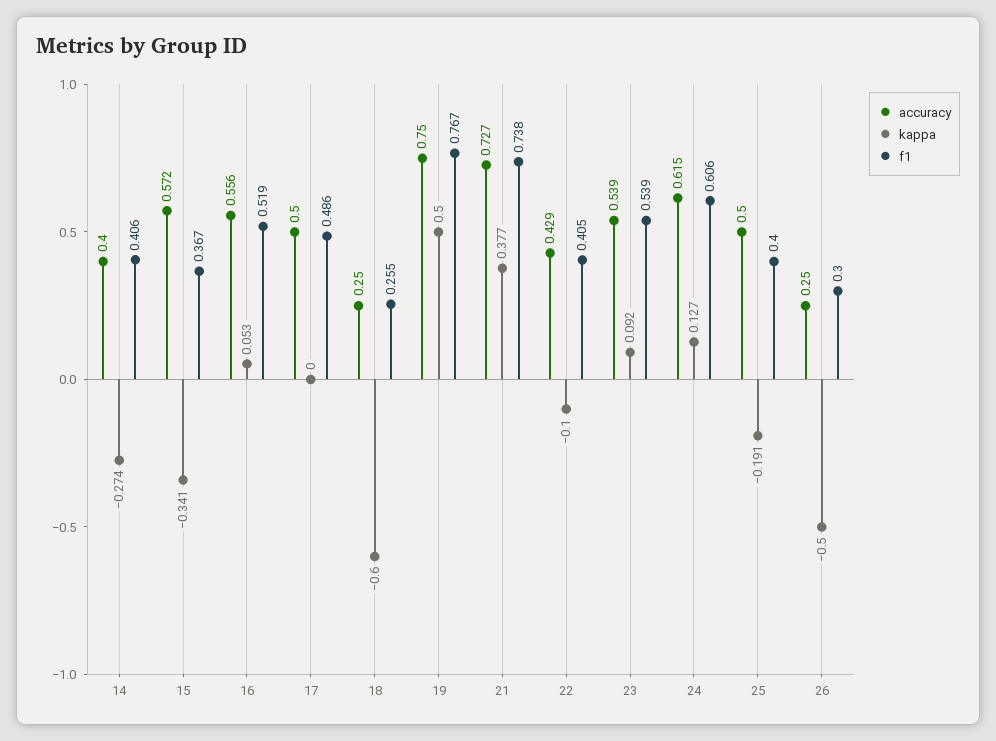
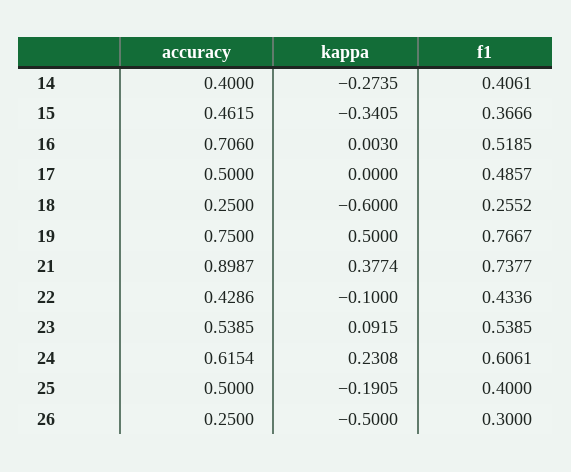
accuracy, 15: 0.572 -> 0.4615
accuracy, 16: 0.556 -> 0.706
kappa, 16: 0.053 -> 0.003
accuracy, 21: 0.727 -> 0.8987
f1, 22: 0.405 -> 0.4336
kappa, 24: 0.127 -> 0.2308

